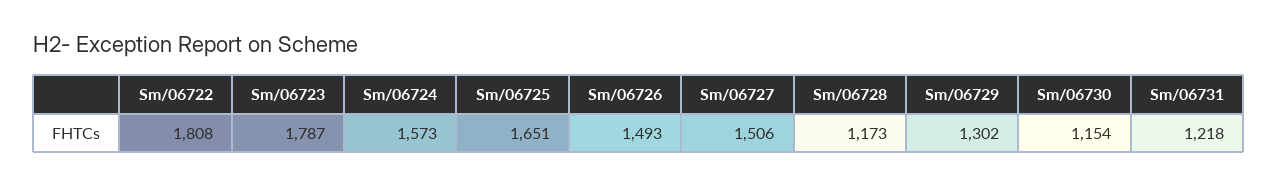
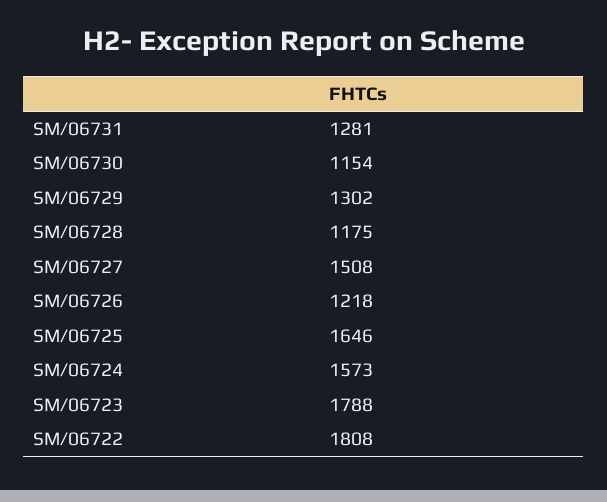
Sm/06723: 1787 -> 1788
Sm/06725: 1651 -> 1646
Sm/06726: 1493 -> 1218
Sm/06727: 1506 -> 1508
Sm/06728: 1173 -> 1175
Sm/06731: 1218 -> 1281

